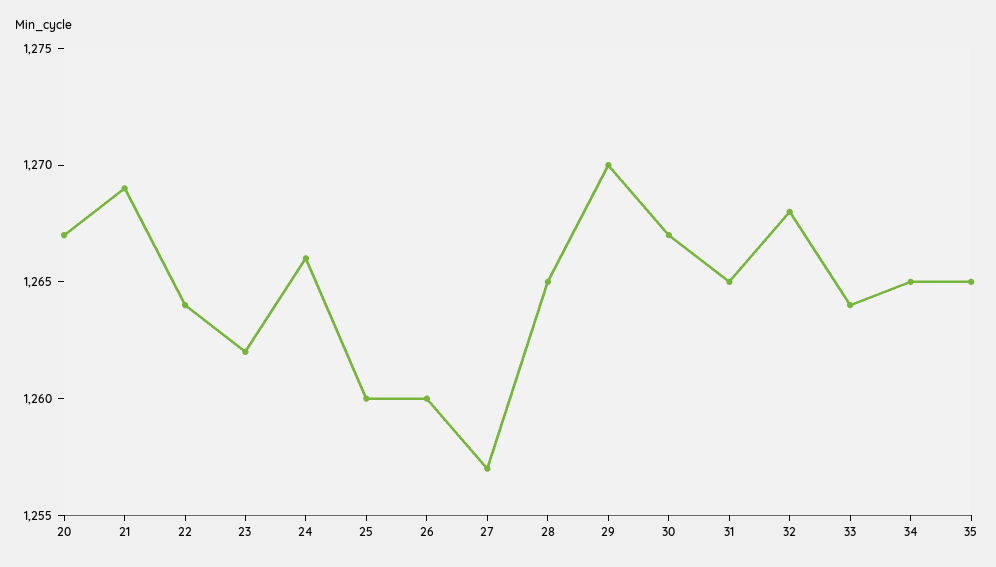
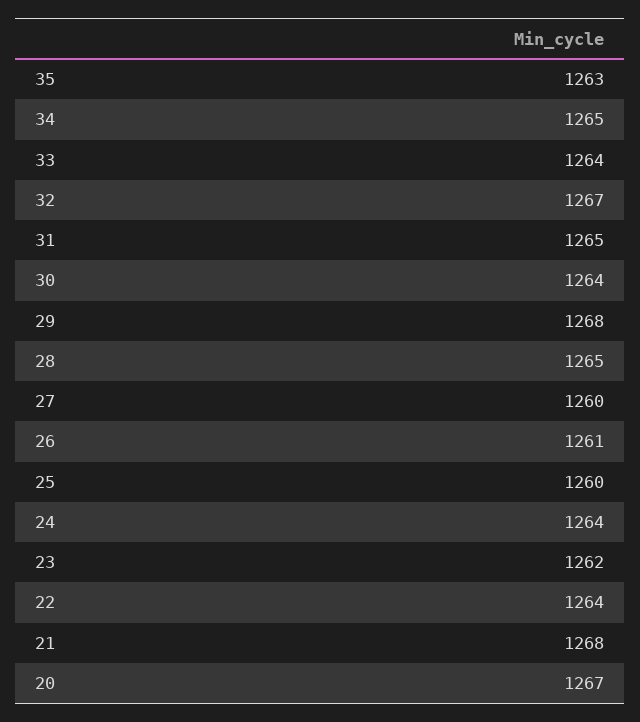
21: 1269 -> 1268
24: 1266 -> 1264
26: 1260 -> 1261
27: 1257 -> 1260
29: 1270 -> 1268
30: 1267 -> 1264
32: 1268 -> 1267
35: 1265 -> 1263

